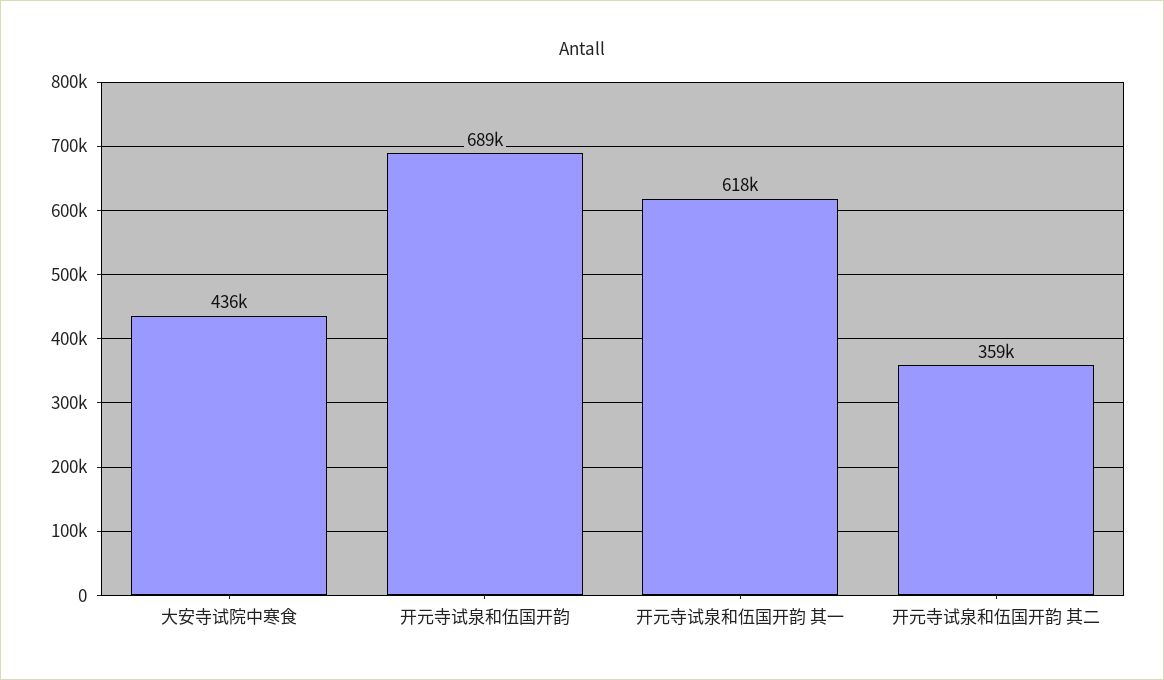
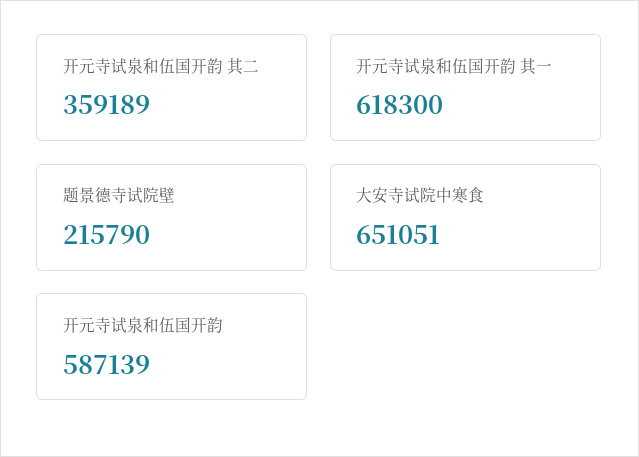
大安寺试院中寒食: 436000 -> 651051
开元寺试泉和伍国开韵: 689000 -> 587139
题景德寺试院壁: none -> 215790

